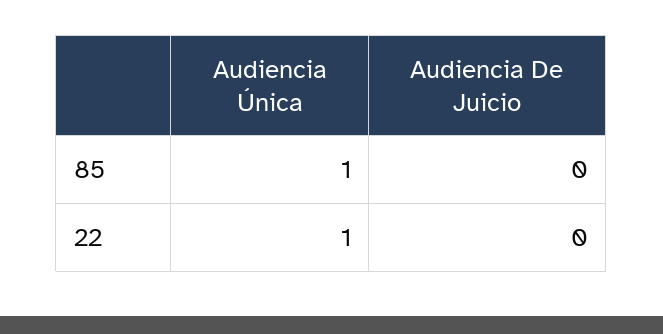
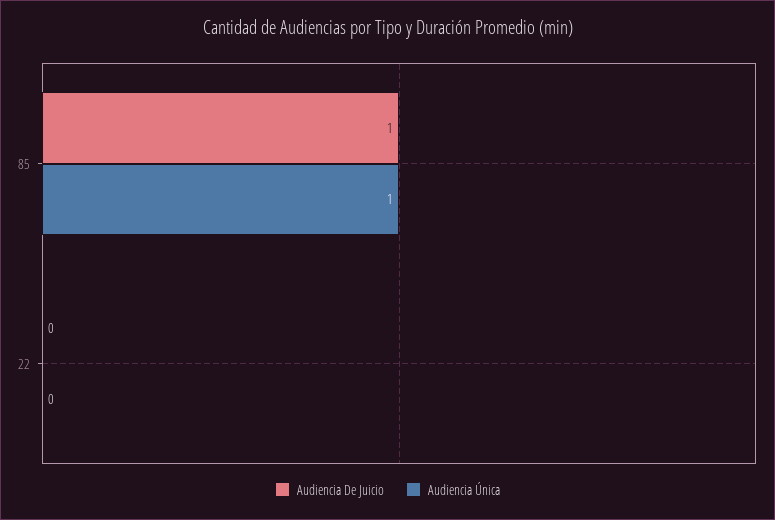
Audiencia De Juicio, 85: 0 -> 1
Audiencia Única, 22: 1 -> 0

